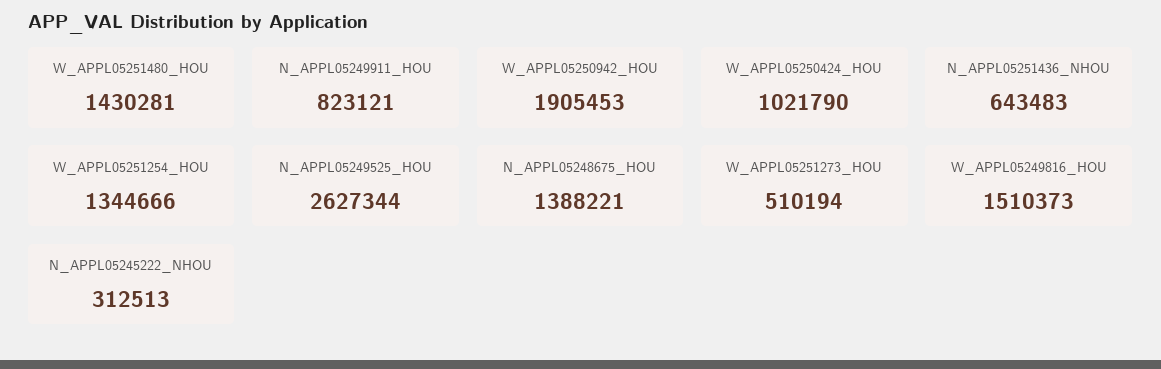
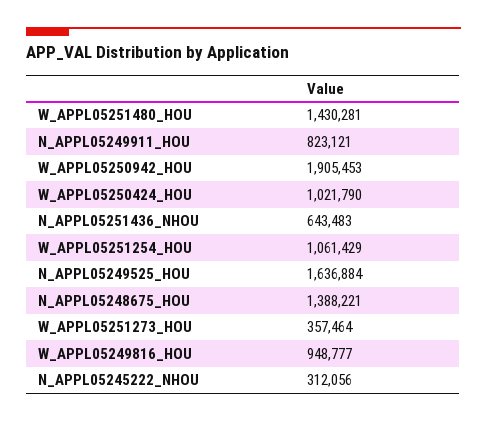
W_APPL05251254_HOU: 1344666 -> 1061429
N_APPL05249525_HOU: 2627344 -> 1636884
W_APPL05251273_HOU: 510194 -> 357464
W_APPL05249816_HOU: 1510373 -> 948777
N_APPL05245222_NHOU: 312513 -> 312056

